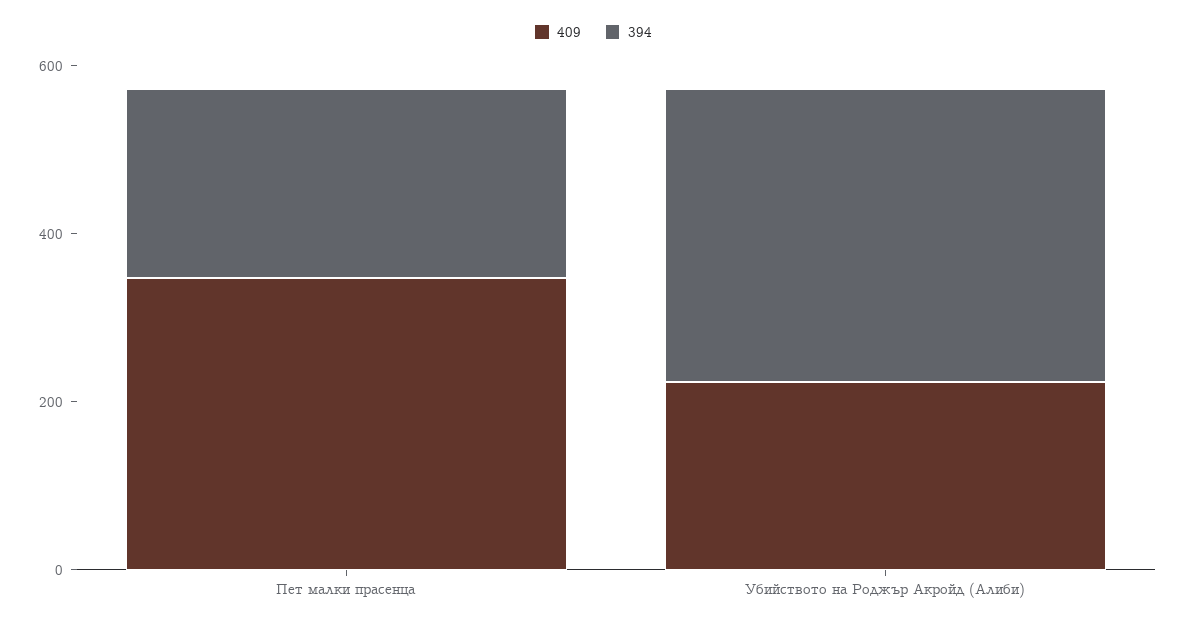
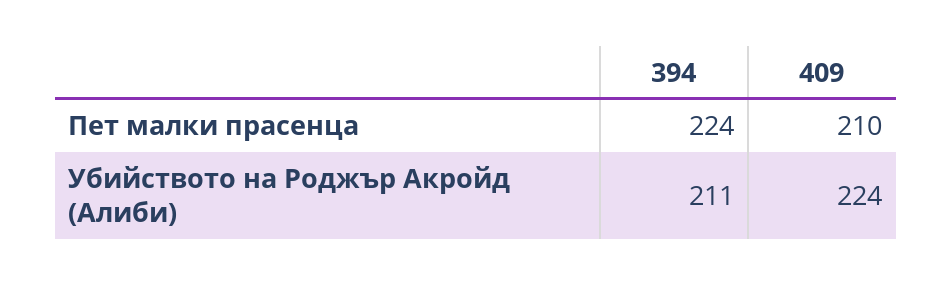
409, Пет малки прасенца: 350 -> 210
394, Убийството на Роджър Акройд (Алиби): 350 -> 211

